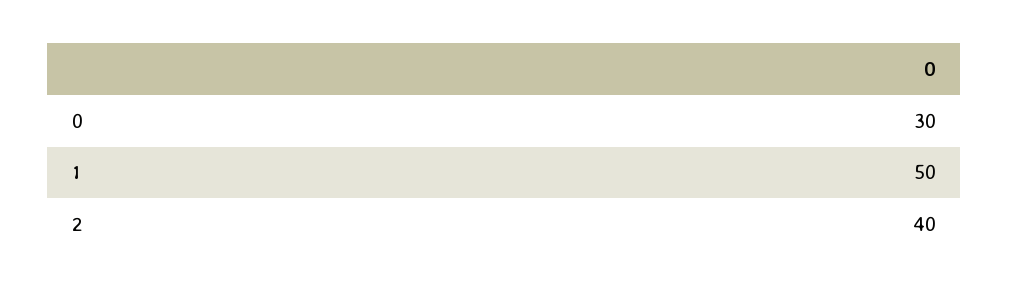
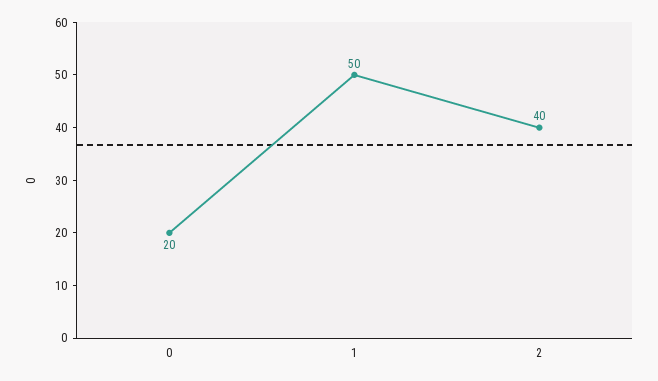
0: 30 -> 20

